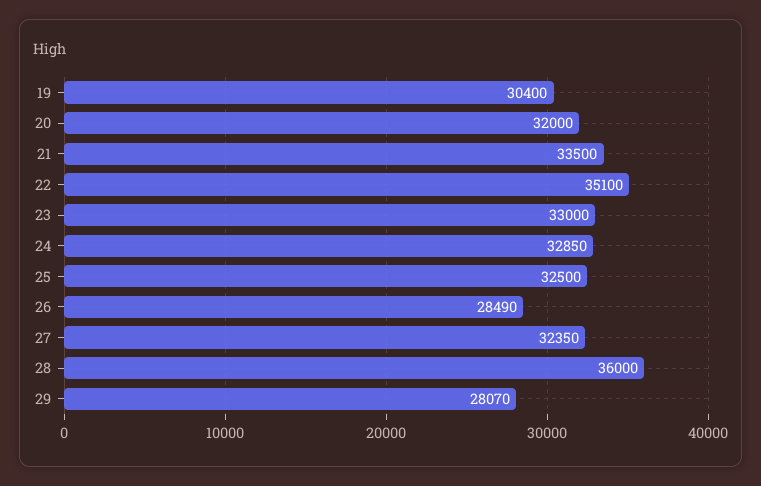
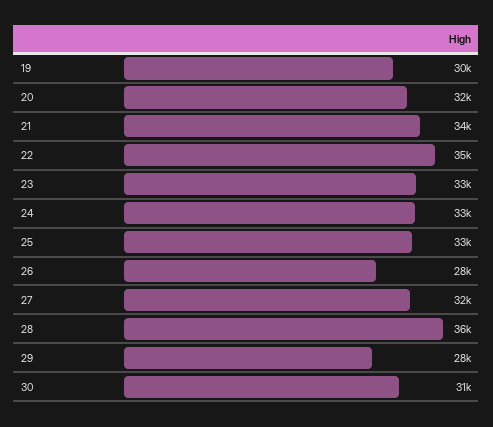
30: none -> 31000

